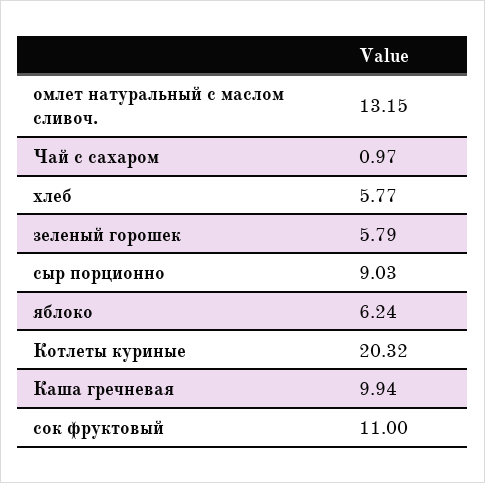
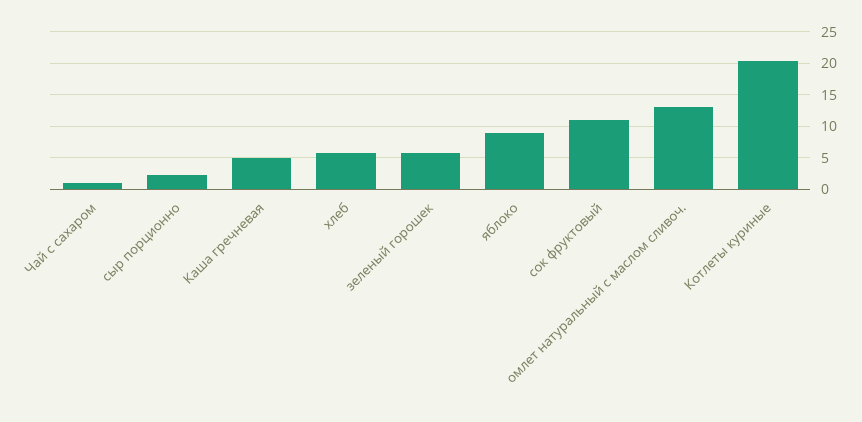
сыр порционно: 9.03 -> 2
яблоко: 6.24 -> 9
Каша гречневая: 9.94 -> 5

